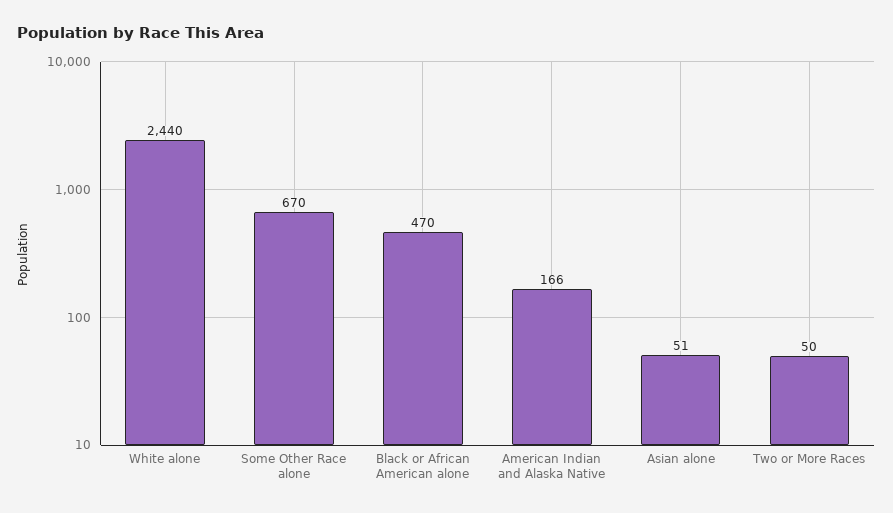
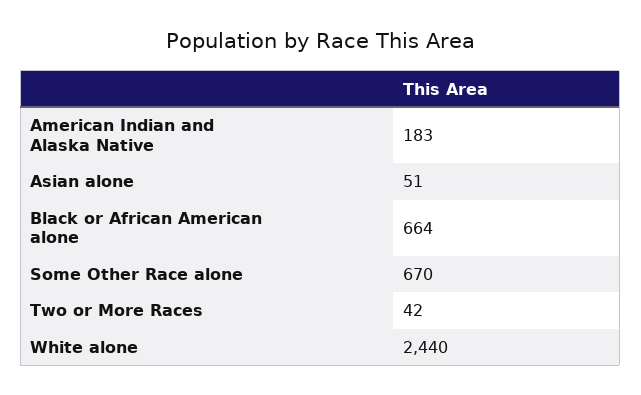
Black or African American alone: 470 -> 664
American Indian and Alaska Native: 166 -> 183
Two or More Races: 50 -> 42

